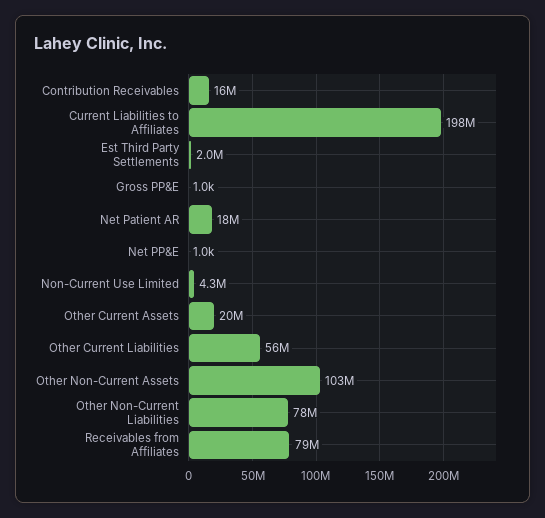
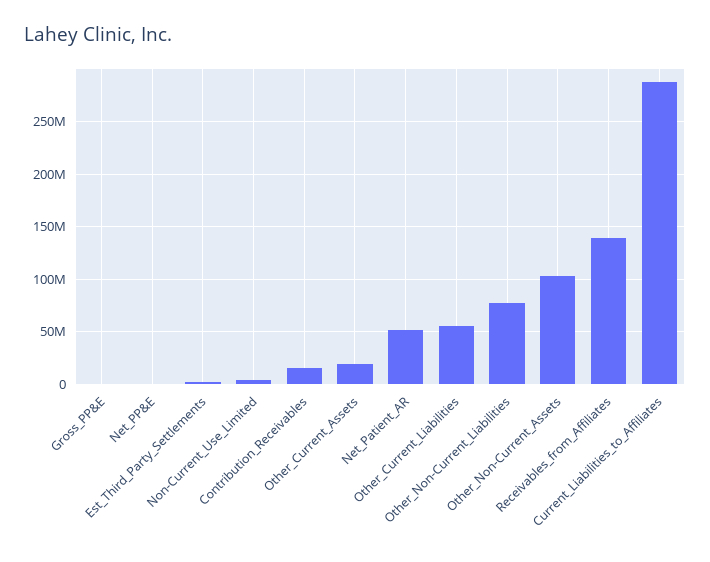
Current Liabilities to Affiliates: 198000000 -> 290000000
Net Patient AR: 18000000 -> 50000000
Receivables from Affiliates: 79000000 -> 140000000

